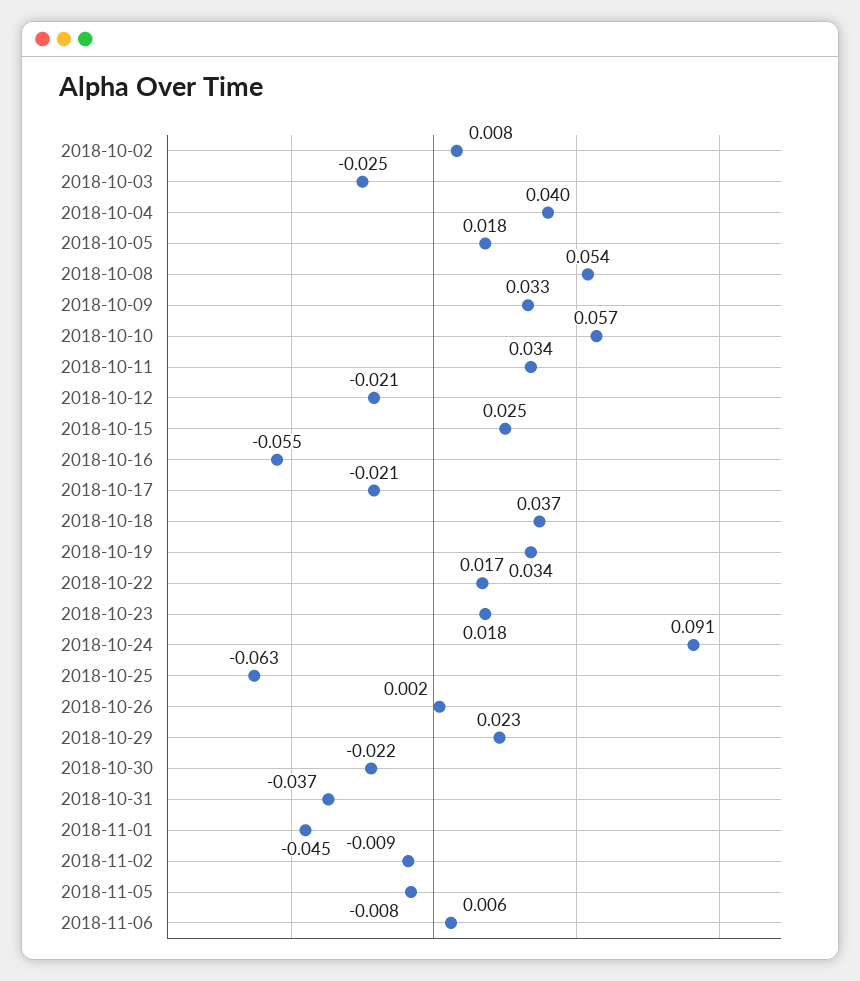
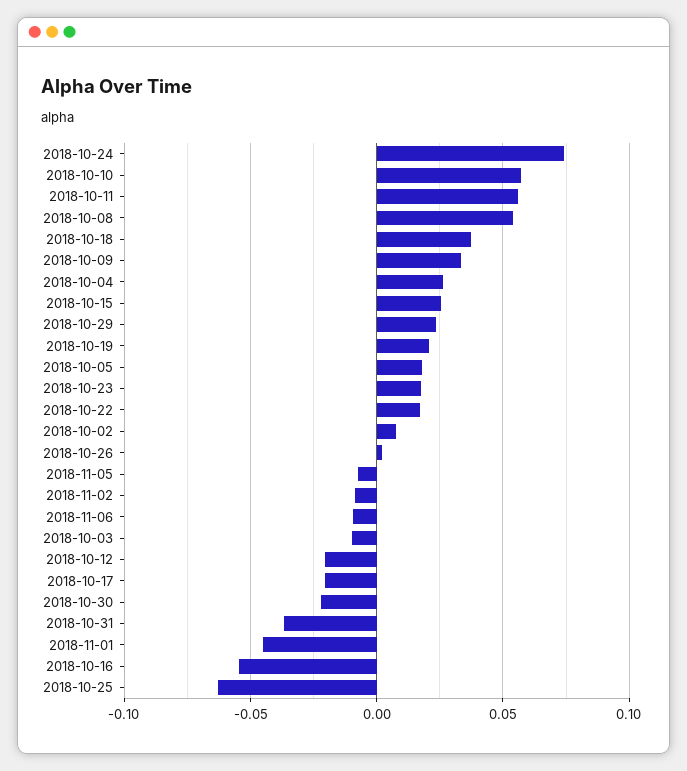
2018-10-03: -0.025 -> -0.01
2018-10-04: 0.04 -> 0.025
2018-10-11: 0.034 -> 0.055
2018-10-19: 0.034 -> 0.02
2018-10-24: 0.091 -> 0.075
2018-11-06: 0.006 -> -0.01

